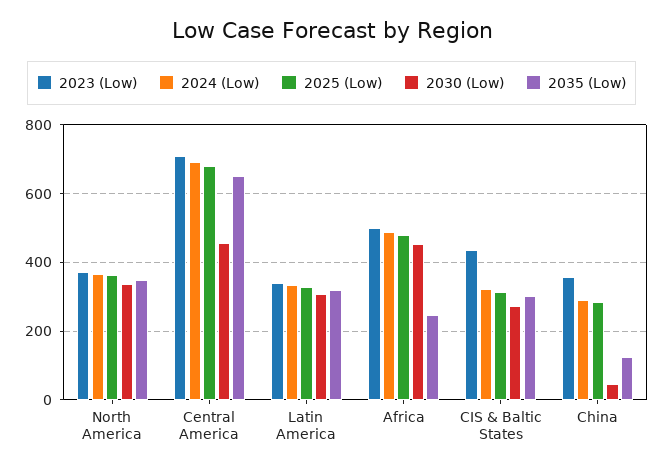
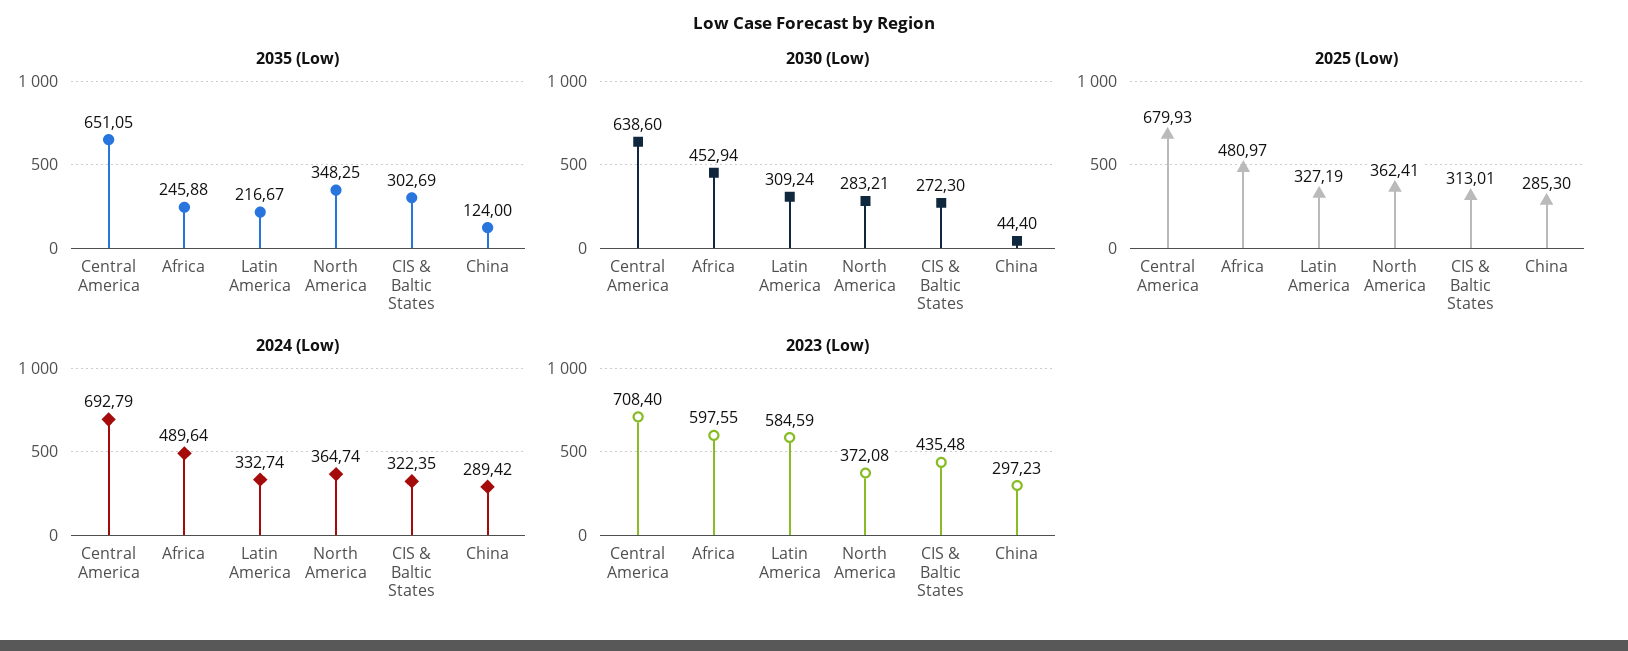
2030 (Low), North America: 340 -> 283.21
2030 (Low), Central America: 460 -> 638.6
2023 (Low), Latin America: 340 -> 584.59
2035 (Low), Latin America: 320 -> 216.67
2023 (Low), Africa: 500 -> 597.55
2023 (Low), China: 360 -> 297.23

